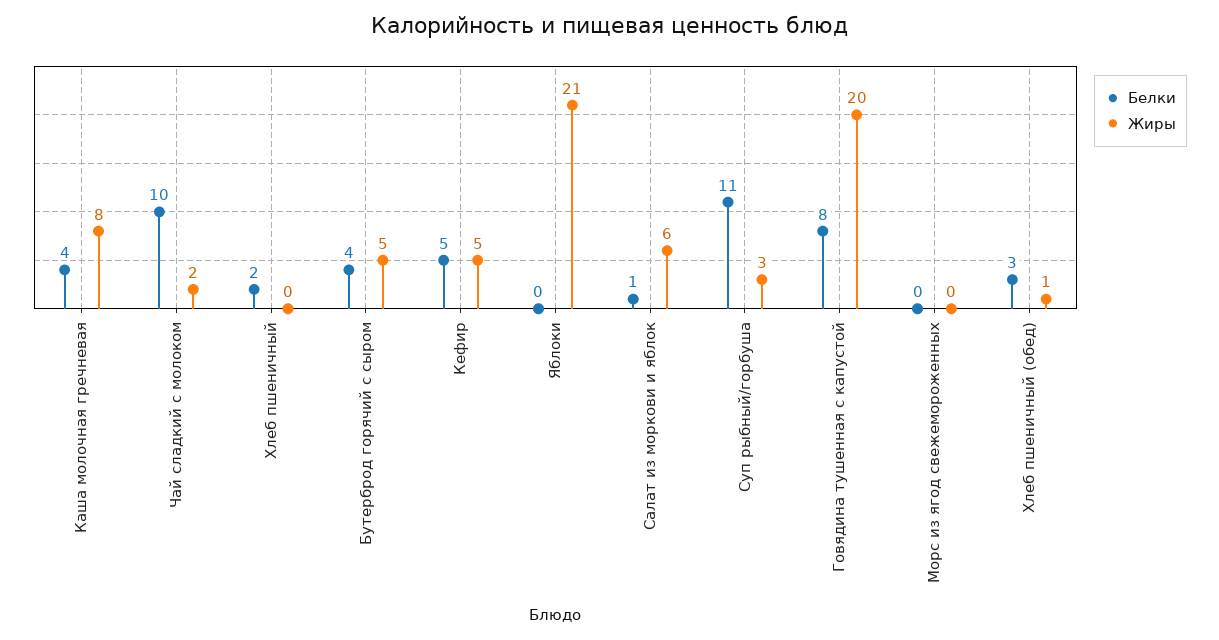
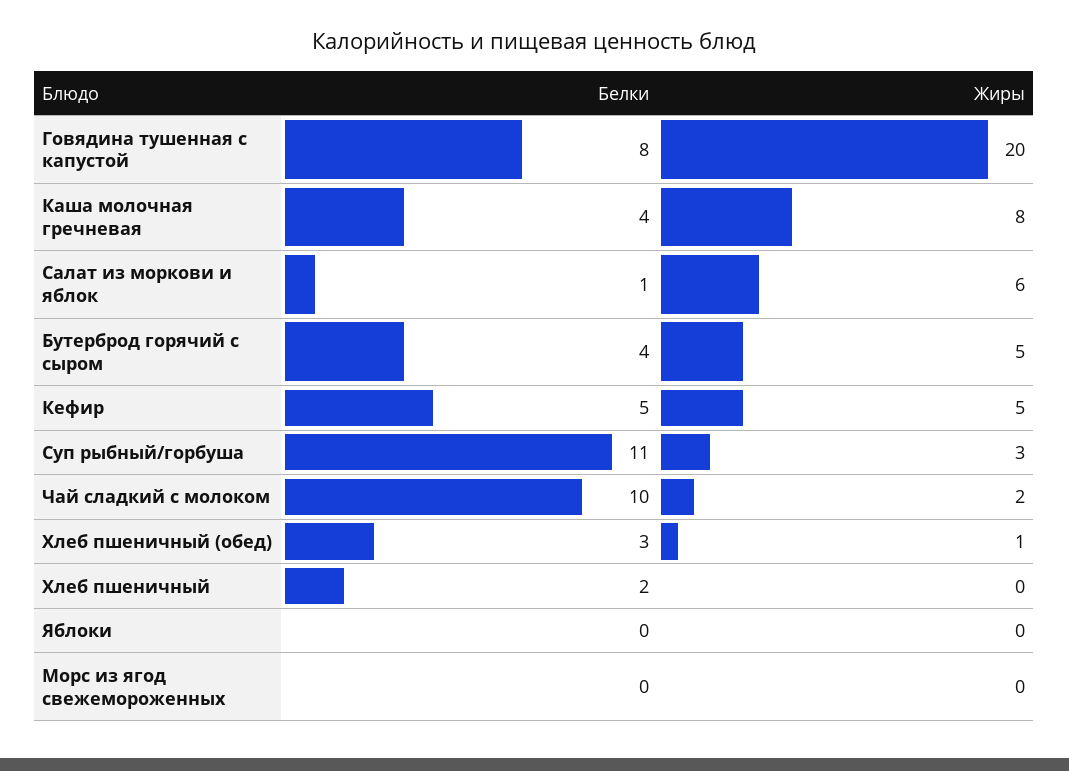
Жиры, Яблоки: 21 -> 0

